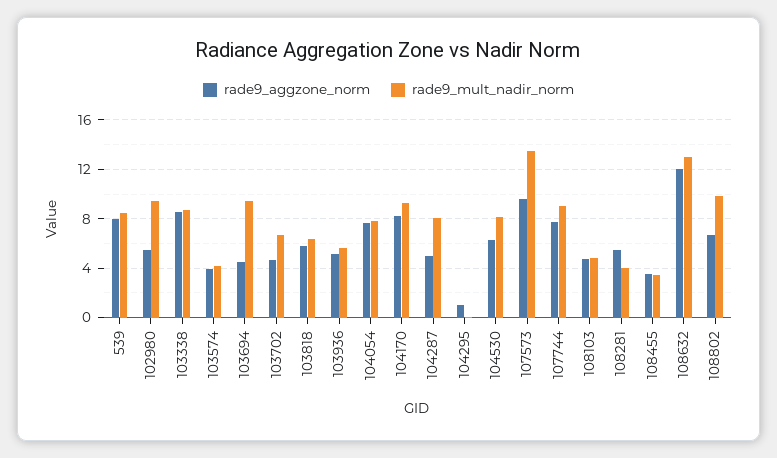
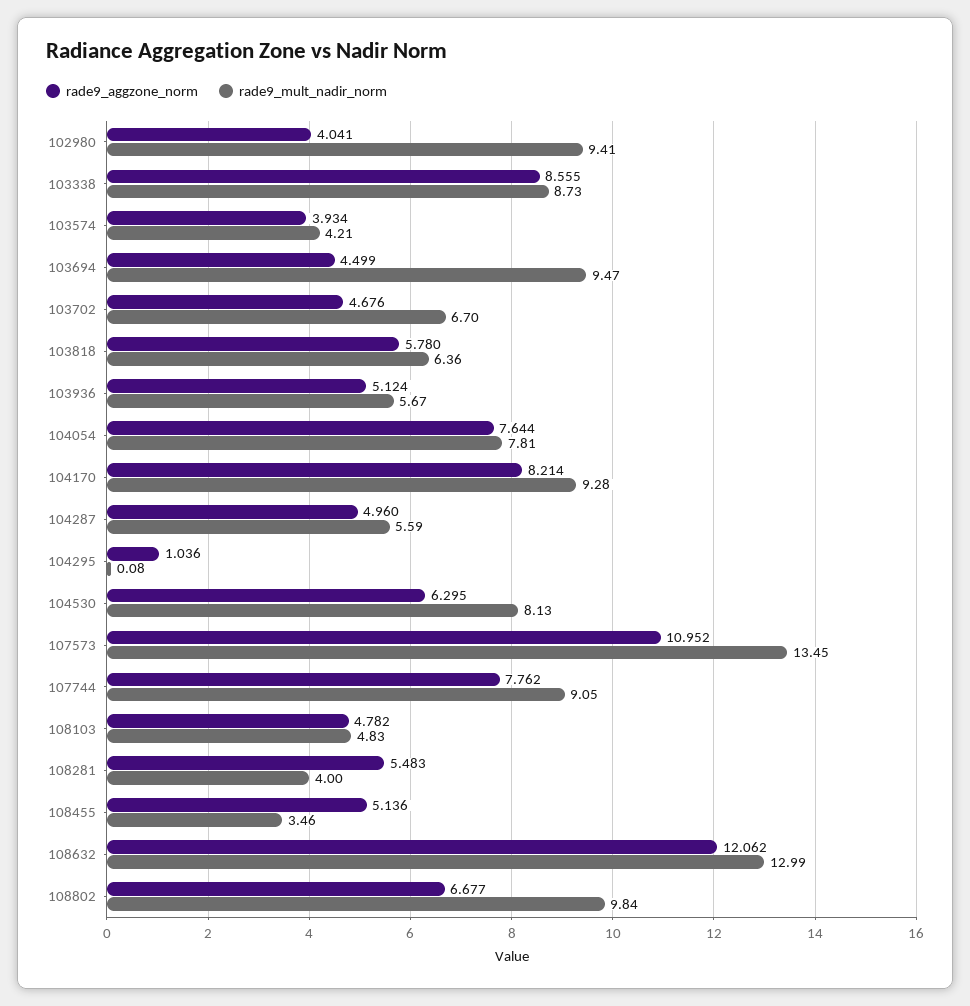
rade9_aggzone_norm, 539: 8 -> none
rade9_mult_nadir_norm, 539: 8.5 -> none
rade9_aggzone_norm, 102980: 5.5 -> 4.041
rade9_mult_nadir_norm, 104287: 8 -> 5.59
rade9_aggzone_norm, 107573: 9.5 -> 10.952
rade9_aggzone_norm, 108455: 3.5 -> 5.136

